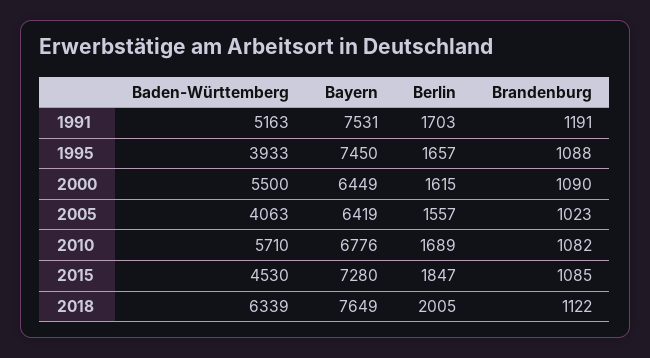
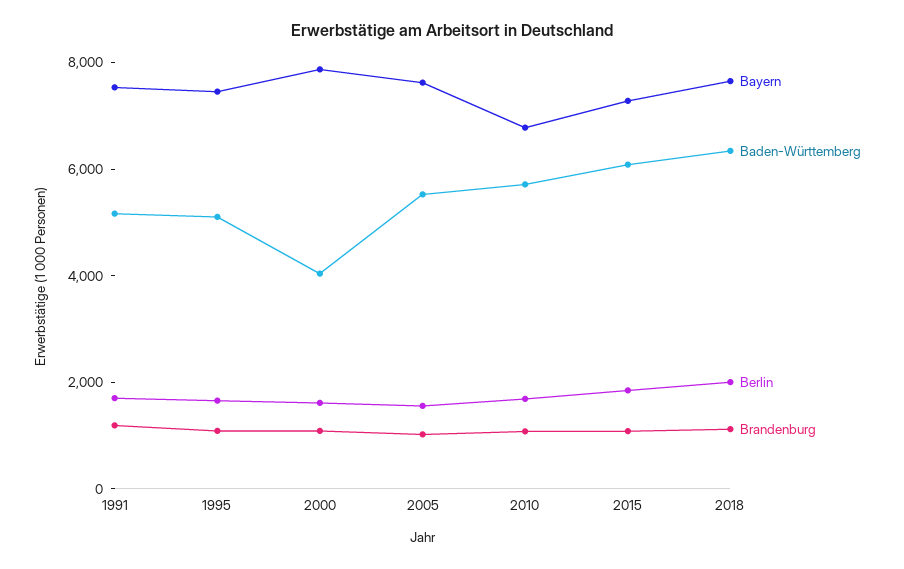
Baden-Württemberg, 1995: 3933 -> 5000
Baden-Württemberg, 2000: 5500 -> 4000
Bayern, 2000: 6449 -> 8000
Baden-Württemberg, 2005: 4063 -> 5500
Bayern, 2005: 6419 -> 7500
Baden-Württemberg, 2015: 4530 -> 6000

